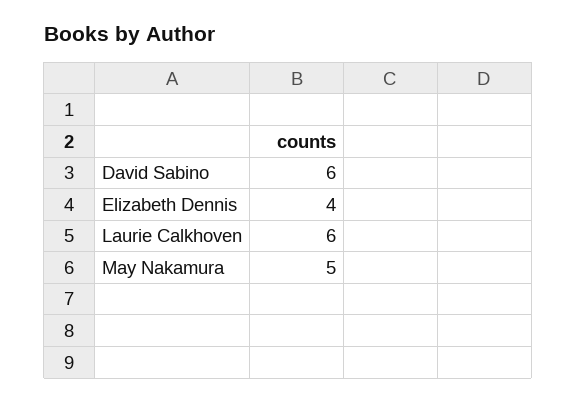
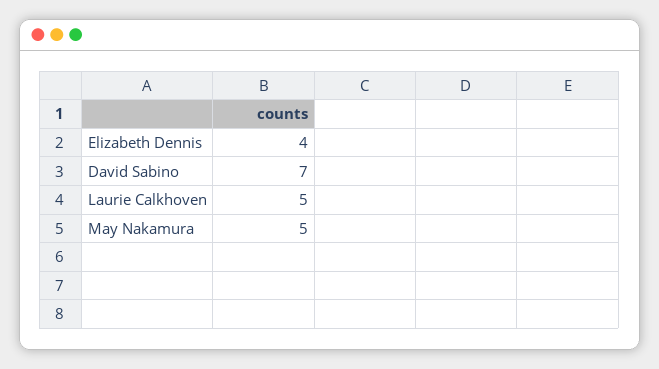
David Sabino: 6 -> 7
Laurie Calkhoven: 6 -> 5

